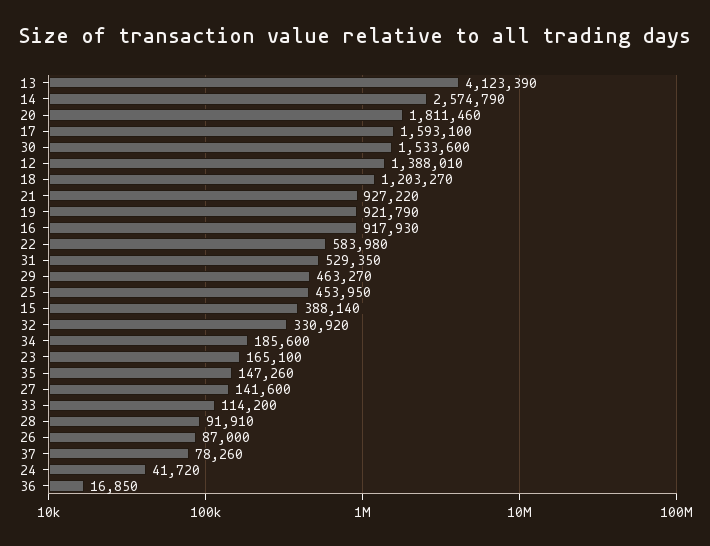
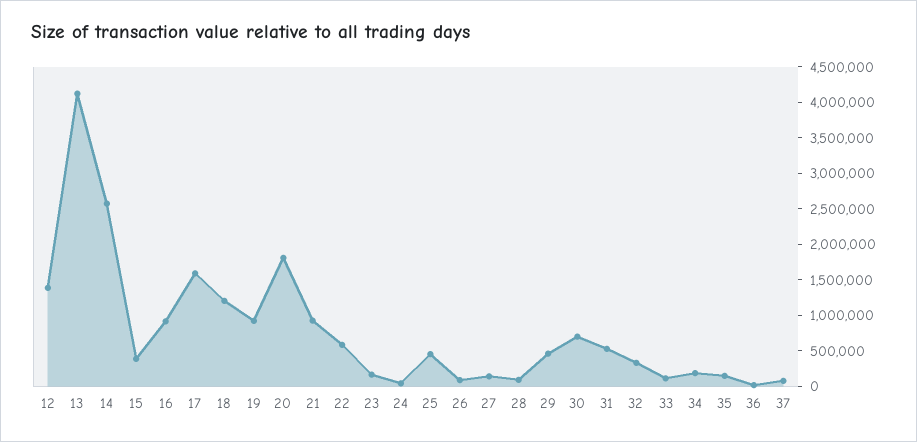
30: 1533600 -> 750000

